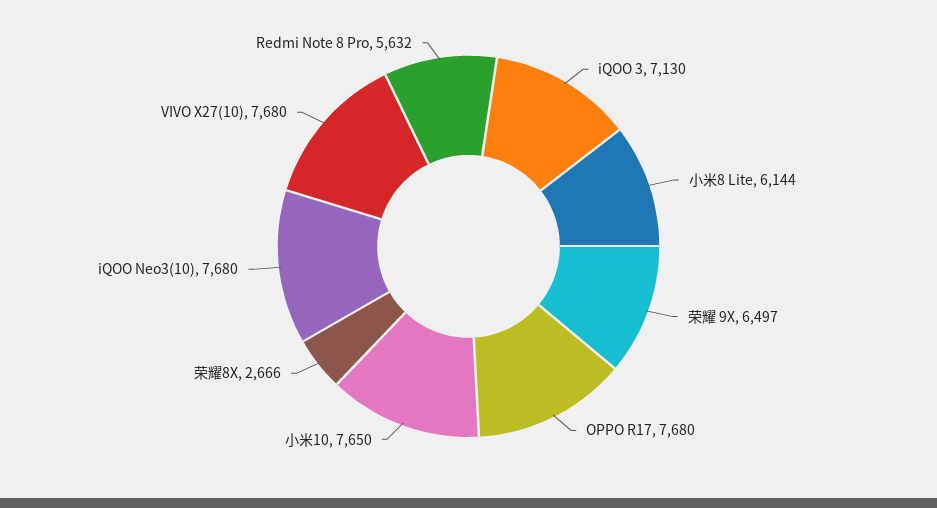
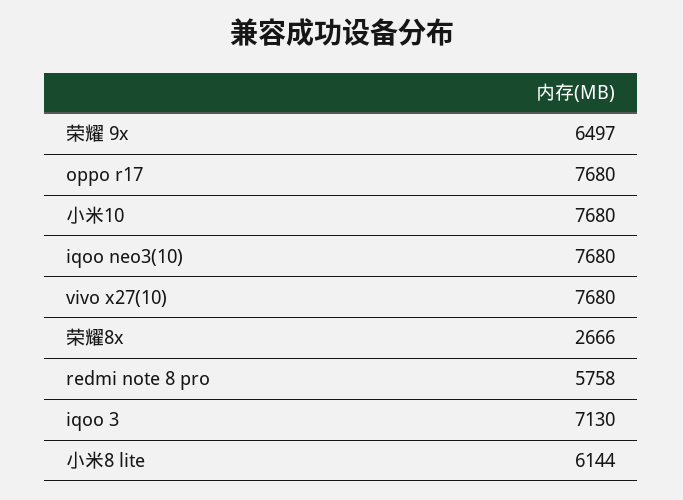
小米10: 7650 -> 7680
Redmi Note 8 Pro: 5632 -> 5758

